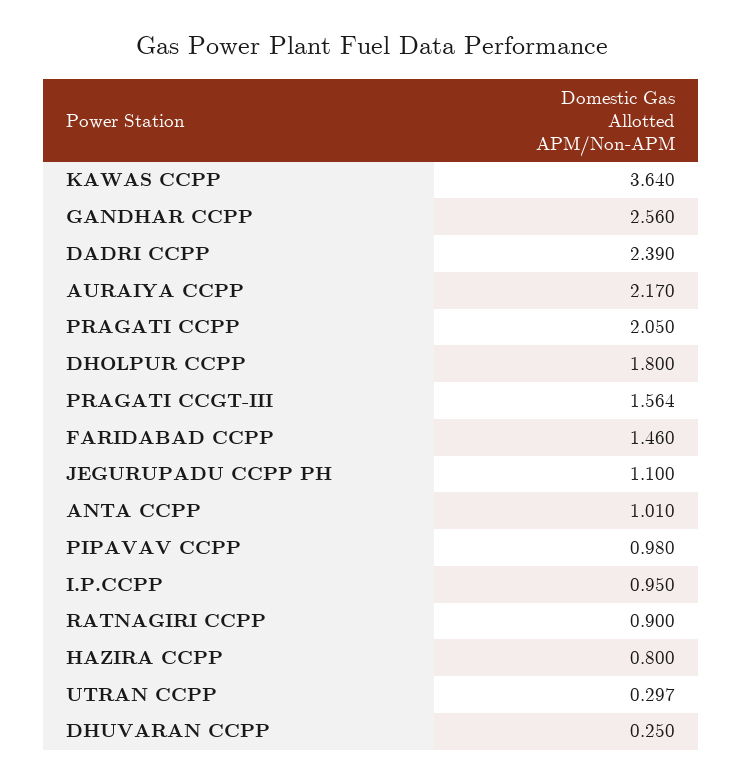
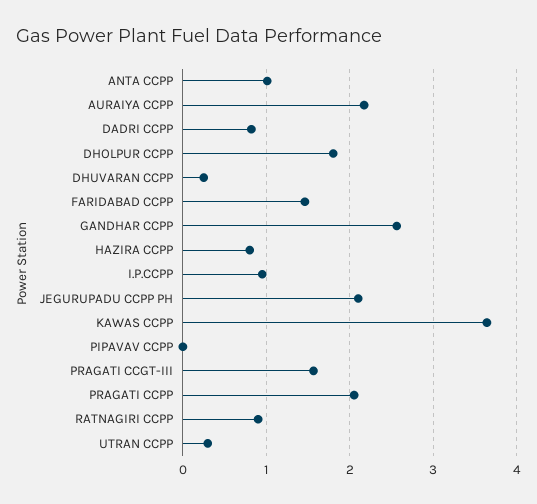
DADRI CCPP: 2.39 -> 0.8
JEGURUPADU CCPP PH: 1.1 -> 2.1
PIPAVAV CCPP: 0.98 -> 0

